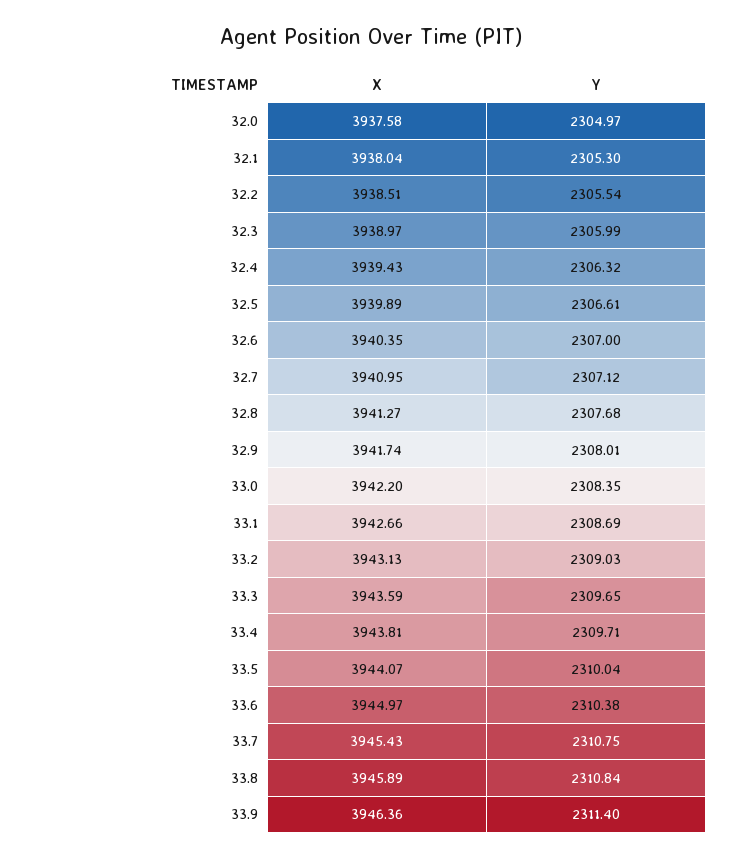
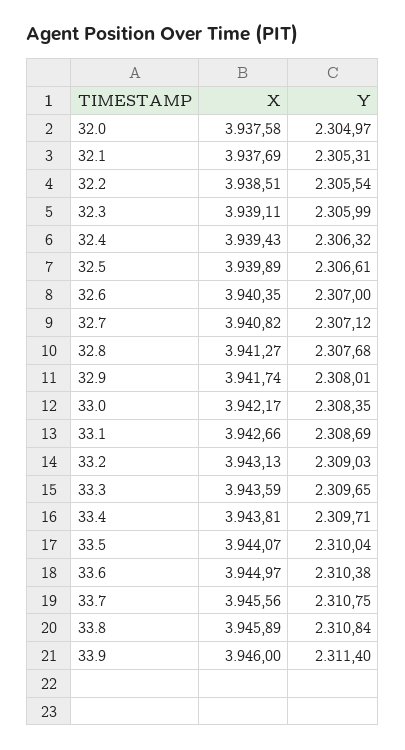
X, 32.1: 3938.04 -> 3937.69
Y, 32.1: 2305.3 -> 2305.31
X, 32.3: 3938.97 -> 3939.11
X, 32.7: 3940.95 -> 3940.82
X, 33.0: 3942.2 -> 3942.17
X, 33.7: 3945.43 -> 3945.56
X, 33.9: 3946.36 -> 3946

